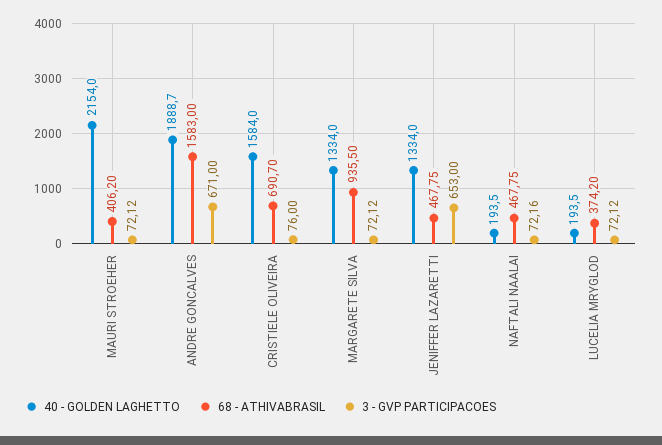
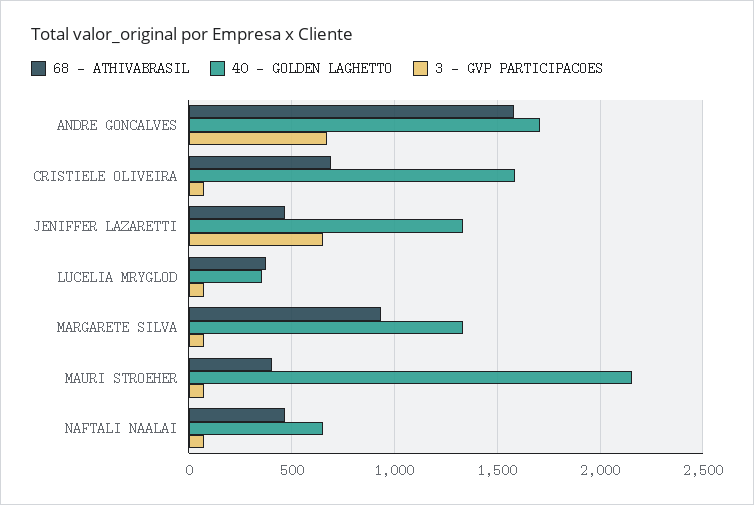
40 - GOLDEN LAGHETTO, ANDRE GONCALVES: 1888.7 -> 1700
40 - GOLDEN LAGHETTO, NAFTALI NAALAI: 193.5 -> 650
40 - GOLDEN LAGHETTO, LUCELIA MRYGLOD: 193.5 -> 350

